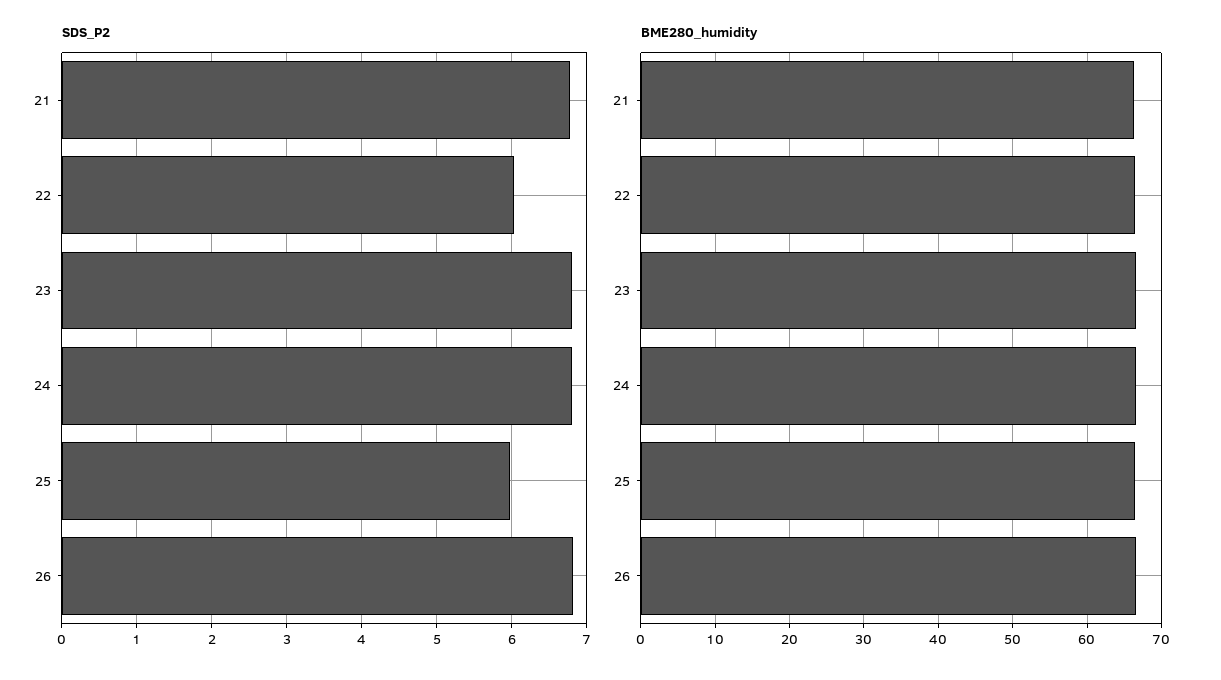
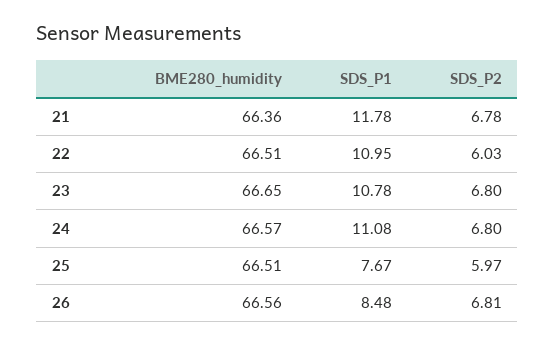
SDS_P1, 21: none -> 11.78
SDS_P1, 22: none -> 10.95
SDS_P1, 23: none -> 10.78
SDS_P1, 24: none -> 11.08
SDS_P1, 25: none -> 7.67
SDS_P1, 26: none -> 8.48

